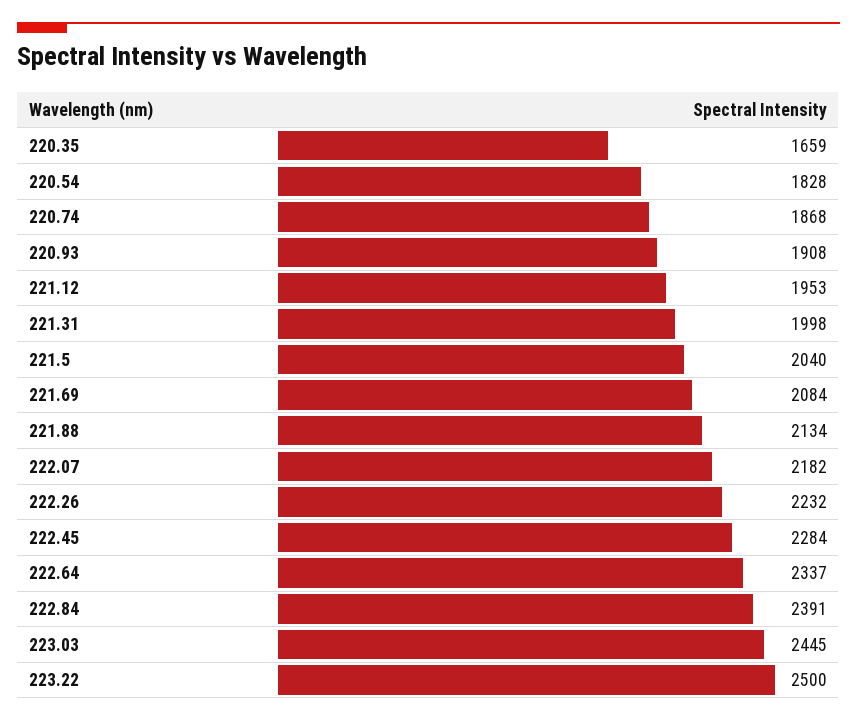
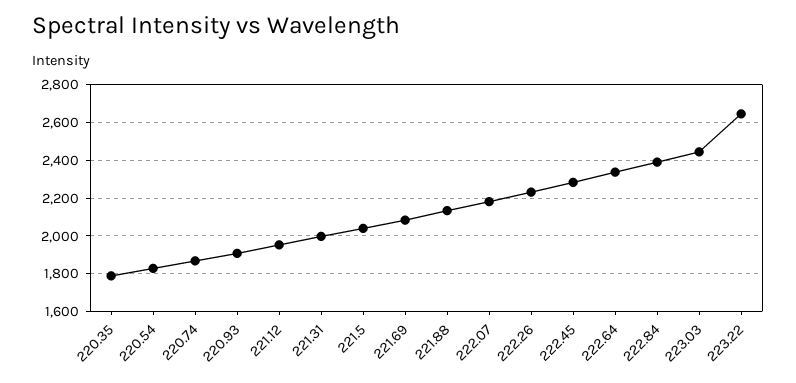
220.35: 1659 -> 1800
223.22: 2500 -> 2650

